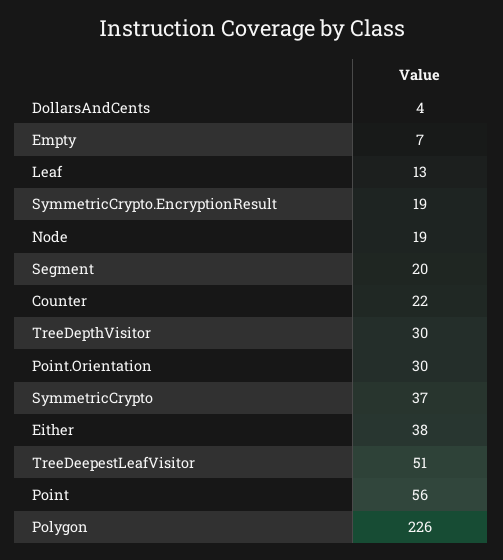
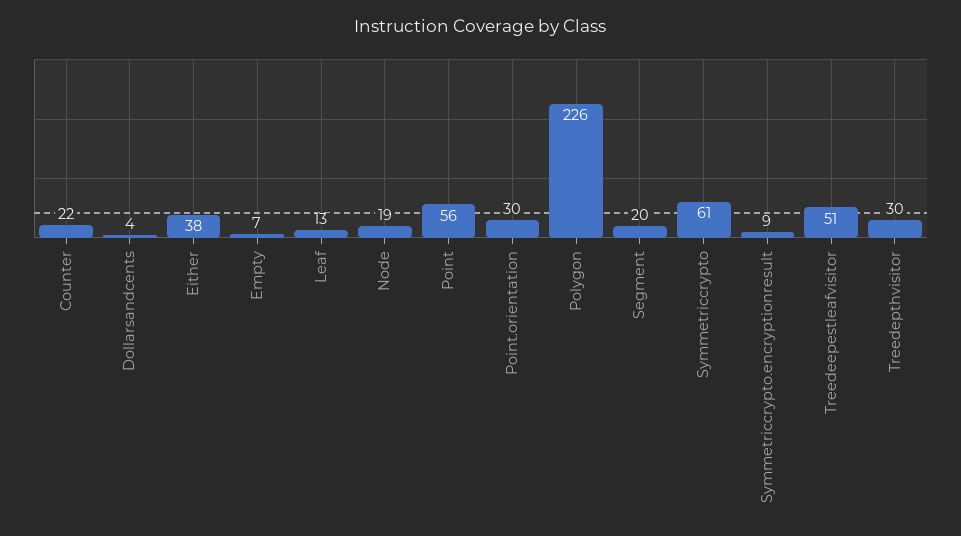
SymmetricCrypto.EncryptionResult: 19 -> 9
SymmetricCrypto: 37 -> 61

